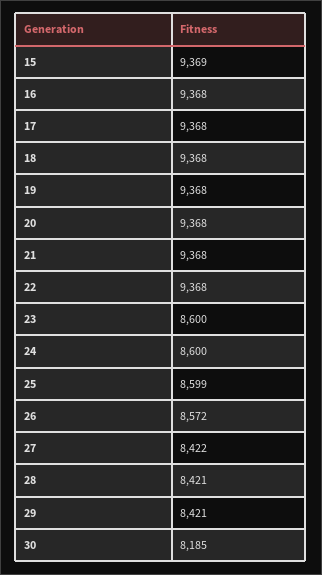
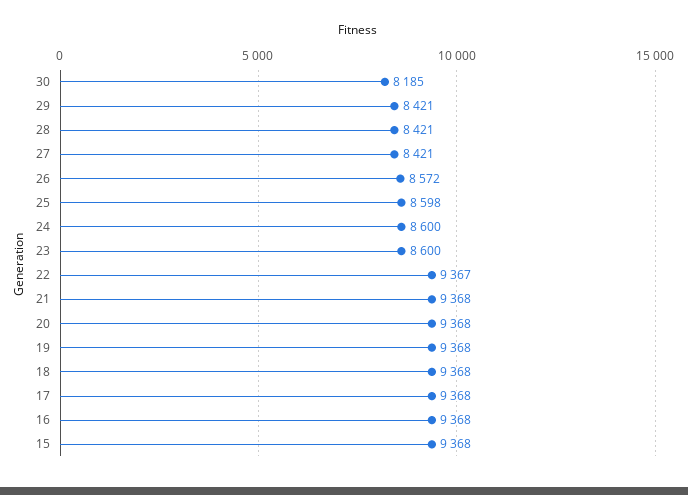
15: 9369 -> 9368
22: 9368 -> 9367
25: 8599 -> 8598
27: 8422 -> 8421

